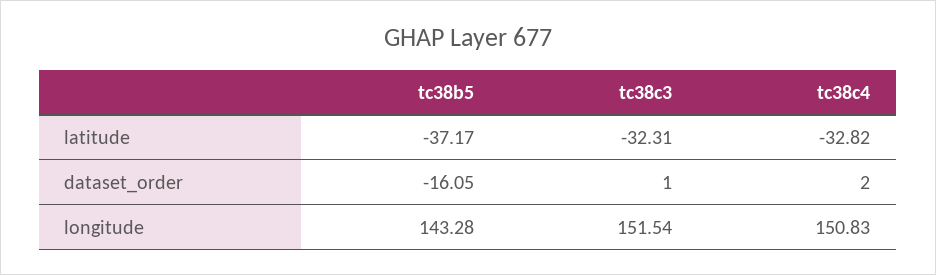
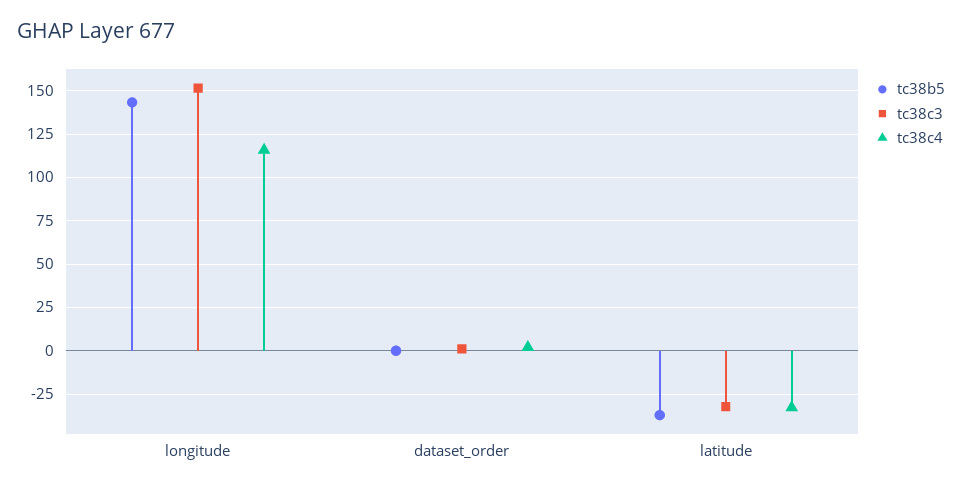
tc38b5, dataset_order: -16.05 -> 0
tc38c4, longitude: 150.83 -> 115

